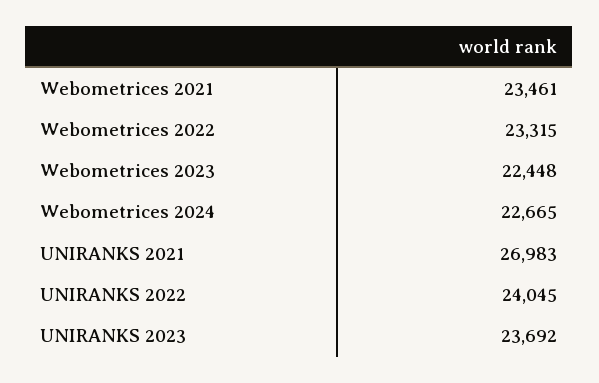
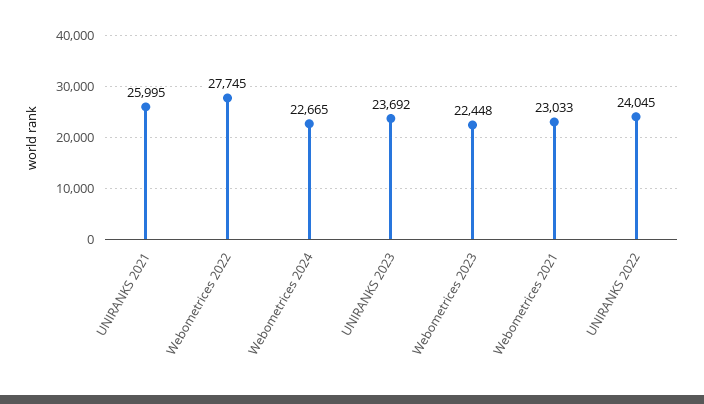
Webometrices 2021: 23461 -> 23033
Webometrices 2022: 23315 -> 27745
UNIRANKS 2021: 26983 -> 25995

